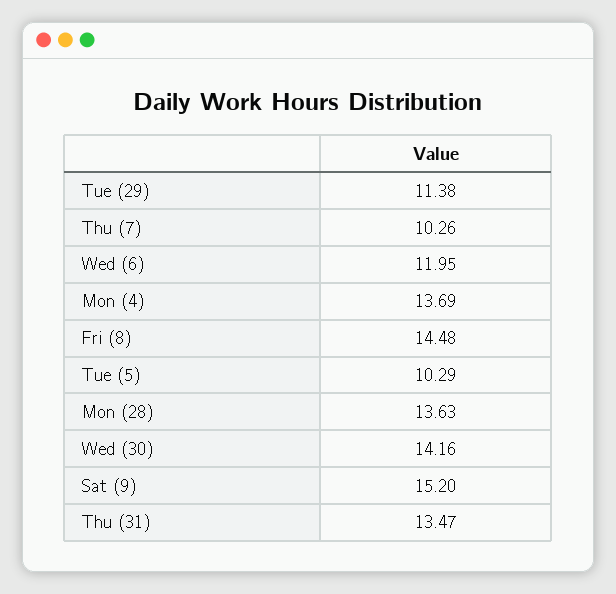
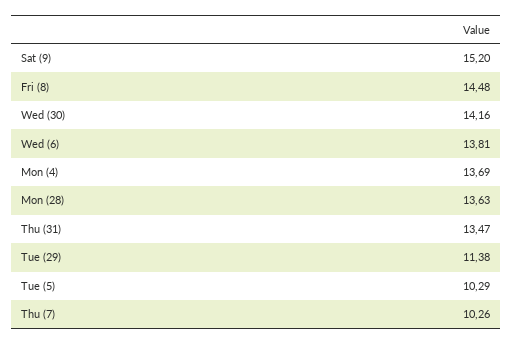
Wed (6): 11.95 -> 13.81

